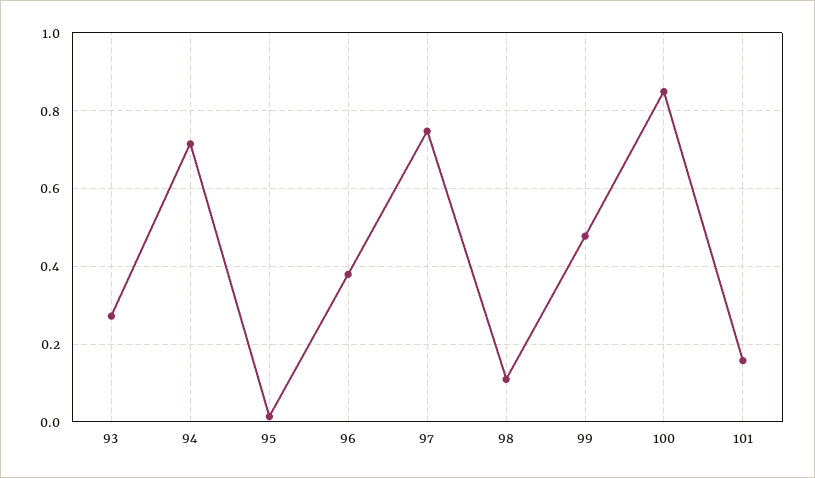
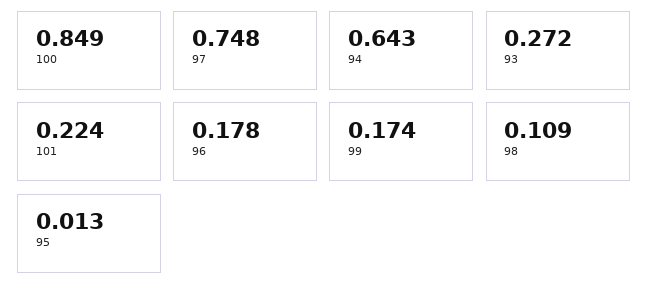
94: 0.72 -> 0.643
96: 0.38 -> 0.178
99: 0.48 -> 0.174
101: 0.16 -> 0.224

